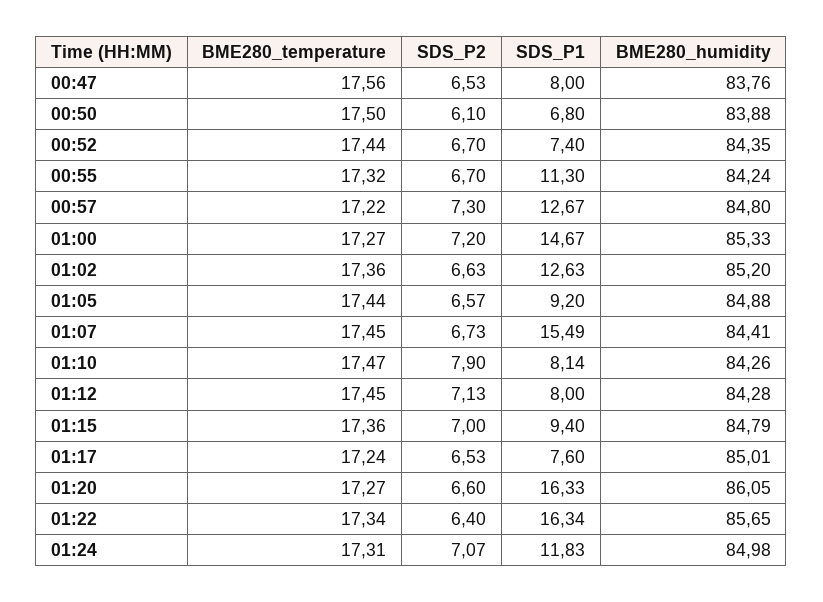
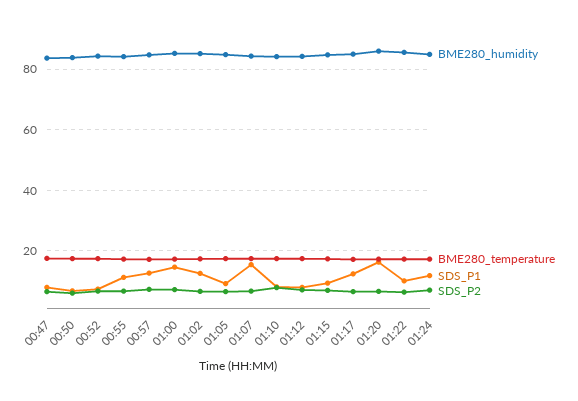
SDS_P1, 01:17: 7.6 -> 12
SDS_P1, 01:22: 16.34 -> 10

